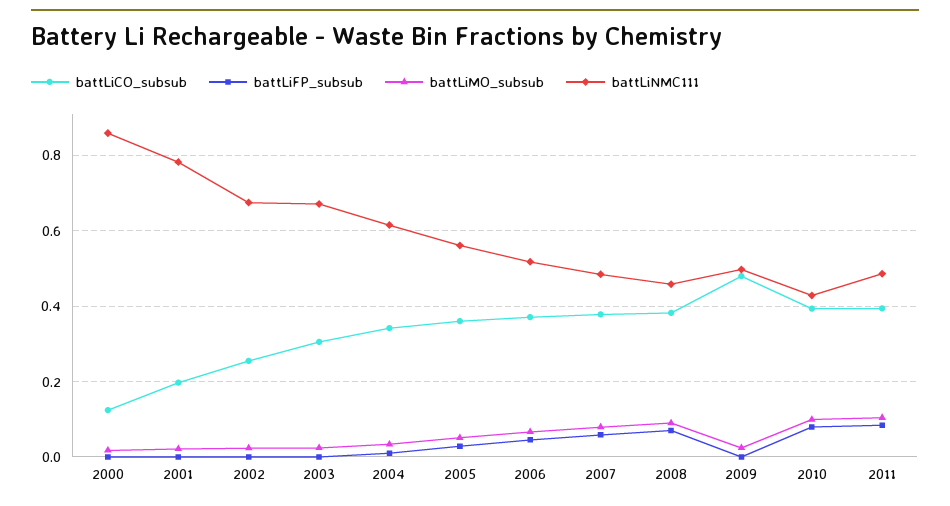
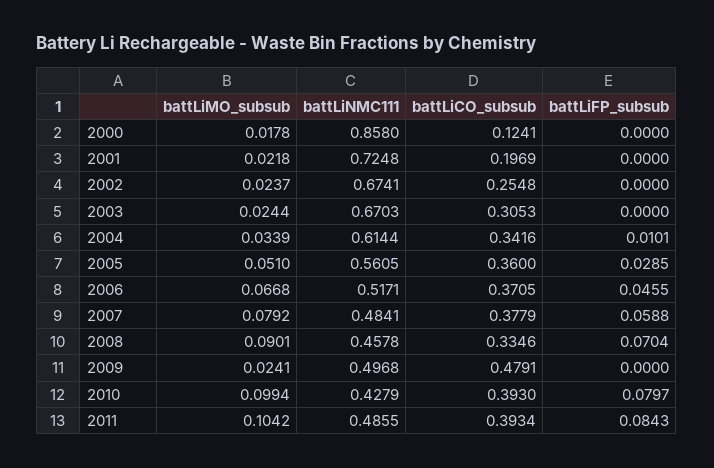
battLiNMC111, 2001: 0.78 -> 0.7248
battLiCO_subsub, 2008: 0.38 -> 0.3346

